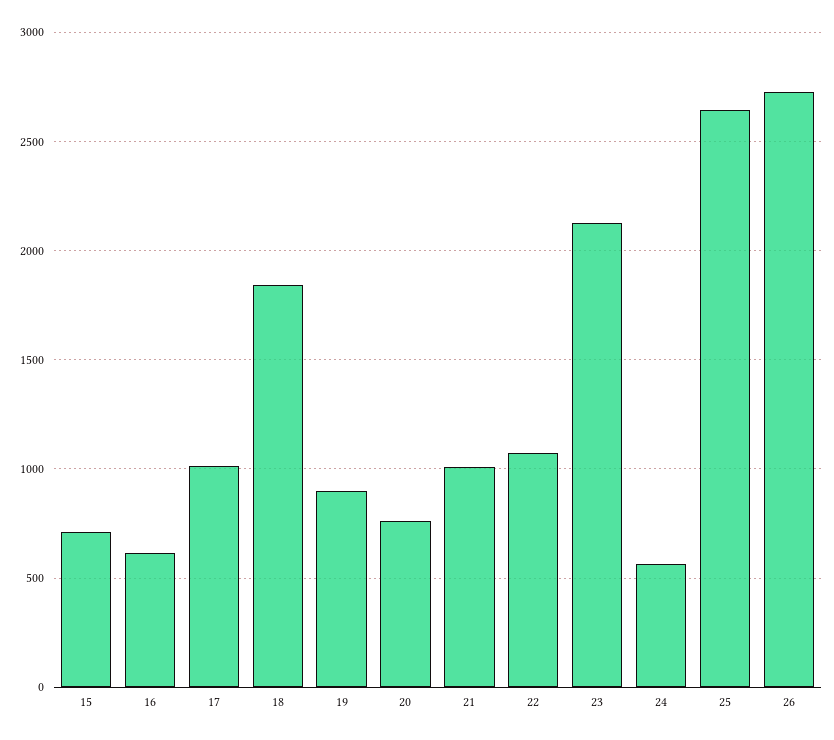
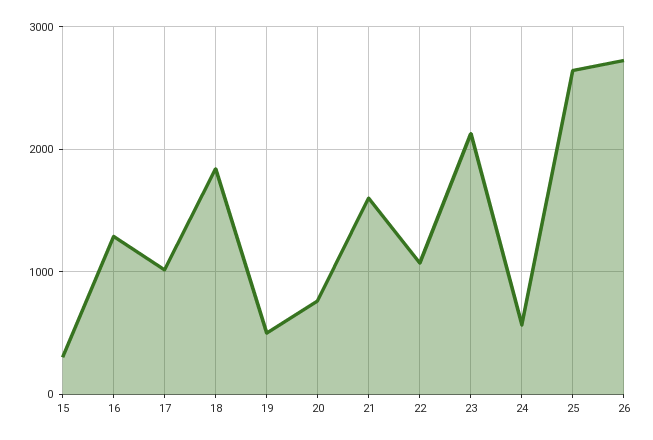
15: 700 -> 300
16: 600 -> 1300
19: 900 -> 500
21: 1000 -> 1600

